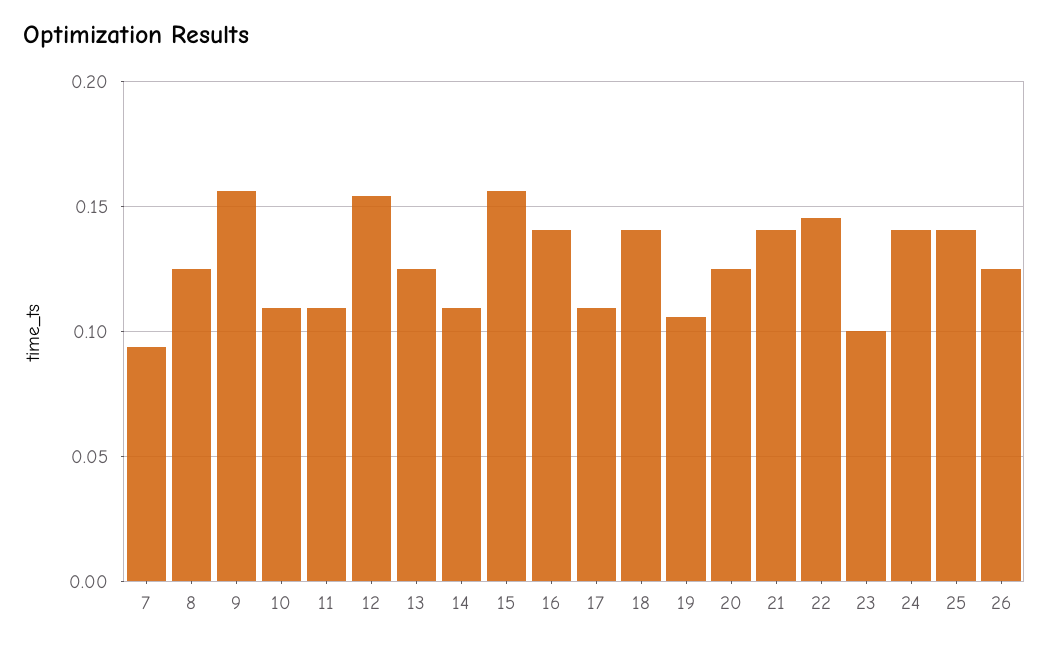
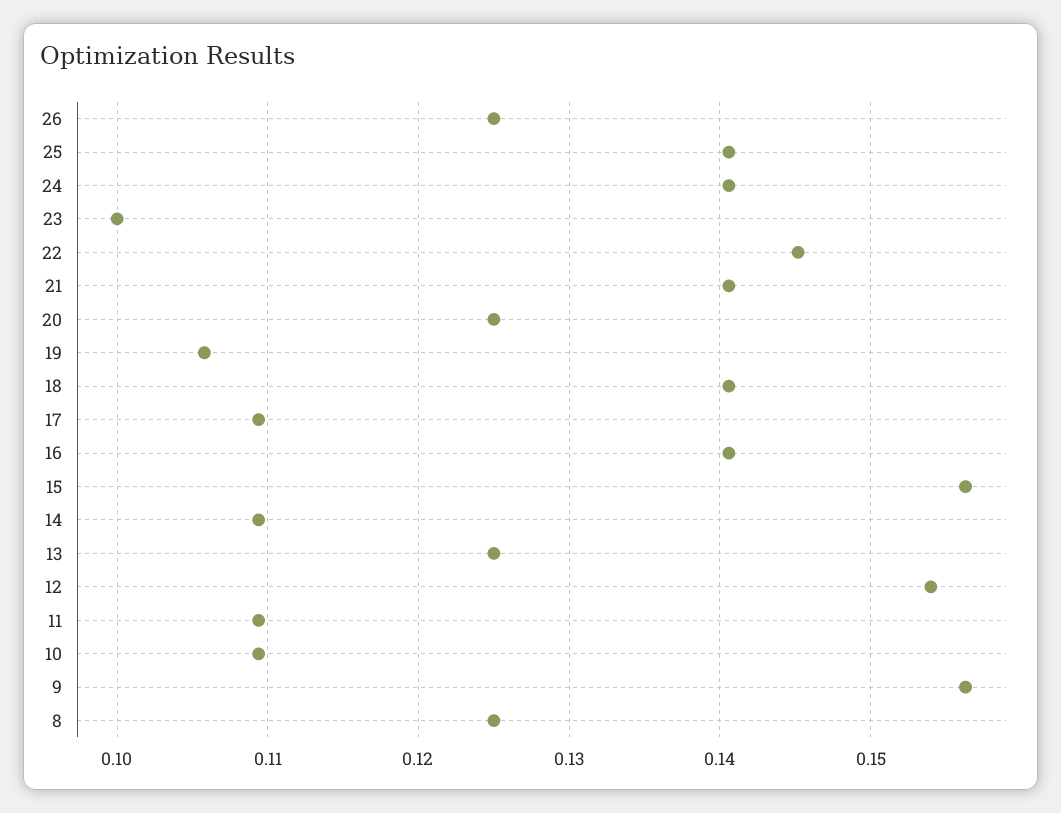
7: 0.095 -> none

